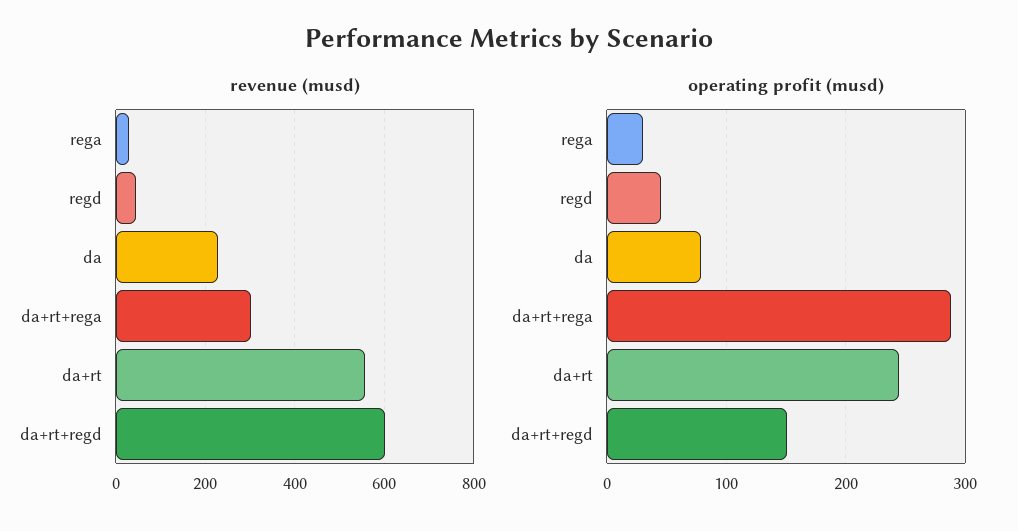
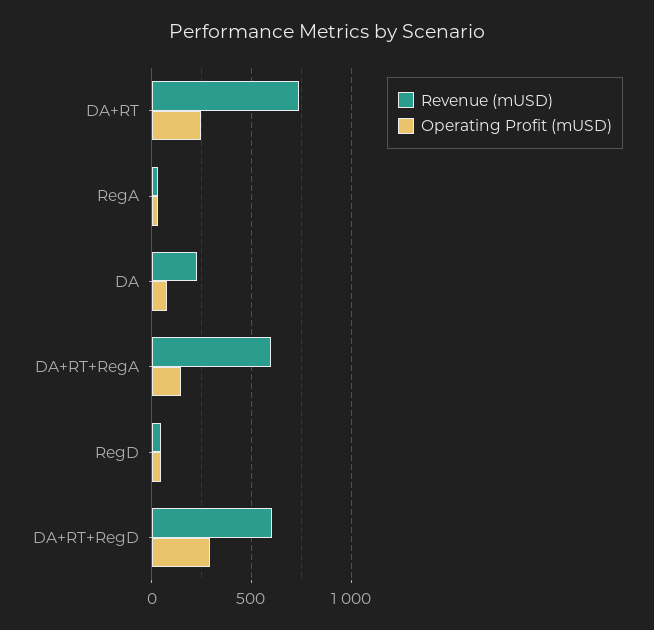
revenue (musd), da+rt+rega: 300 -> 600
revenue (musd), da+rt: 560 -> 750
operating profit (musd), da+rt+rega: 290 -> 150
operating profit (musd), da+rt+regd: 150 -> 300

